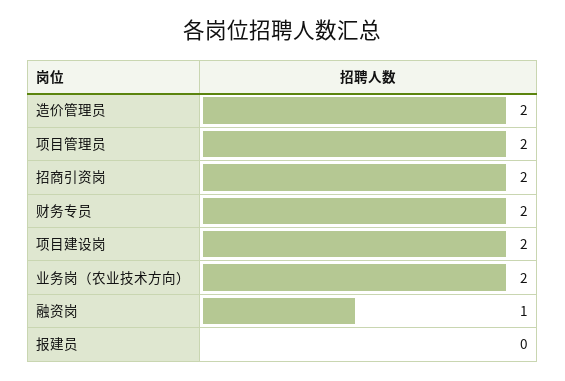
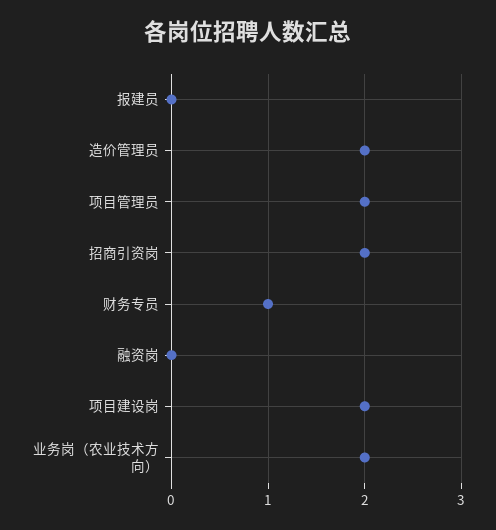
财务专员: 2 -> 1
融资岗: 1 -> 0

